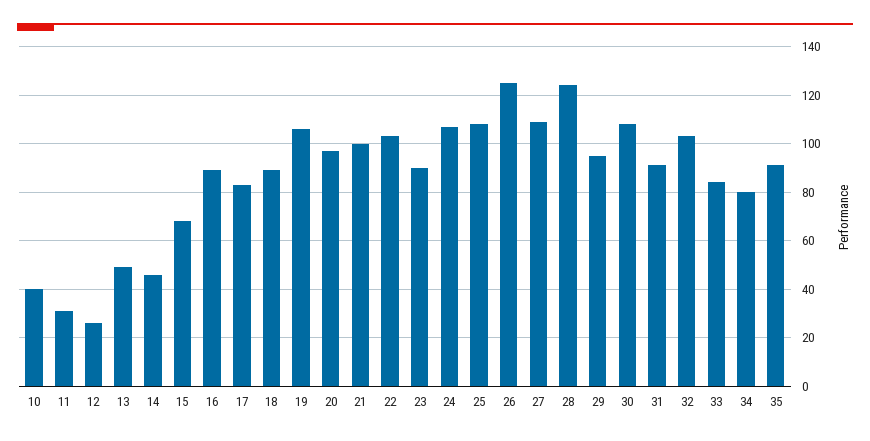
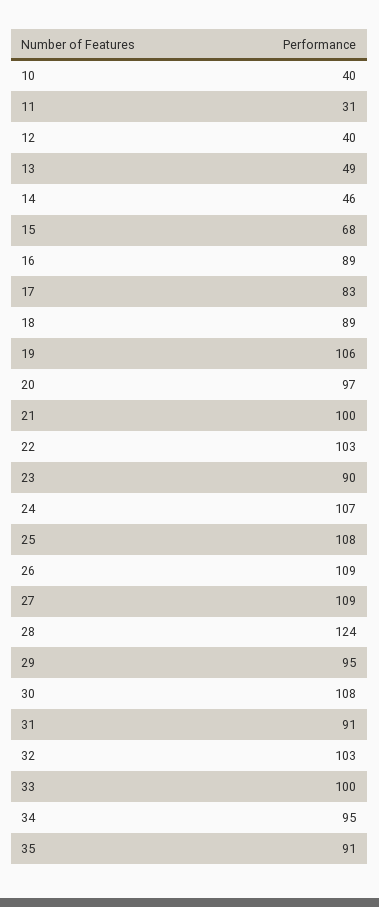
12: 25 -> 40
26: 125 -> 109
33: 85 -> 100
34: 80 -> 95

